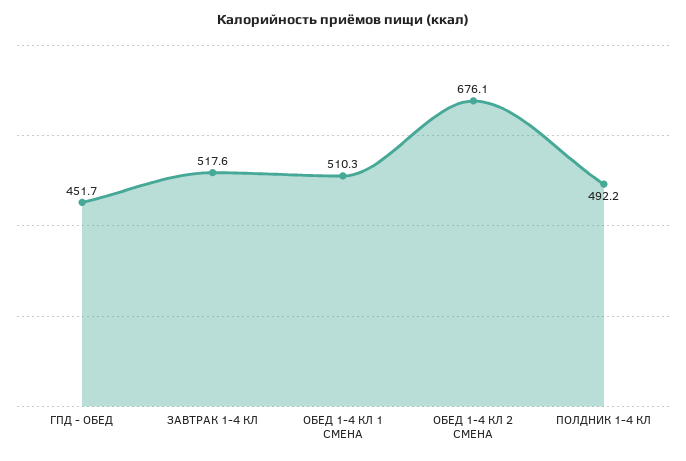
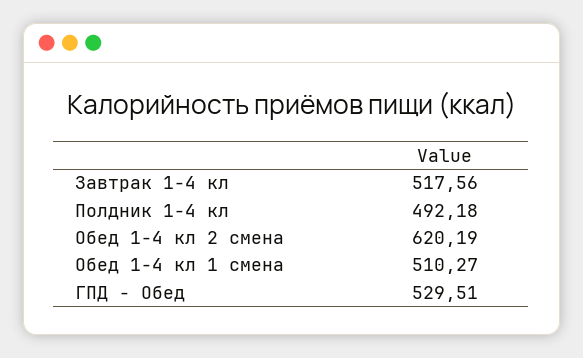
ГПД - ОБЕД: 451.7 -> 529.51
ОБЕД 1-4 КЛ 2 СМЕНА: 676.1 -> 620.19

